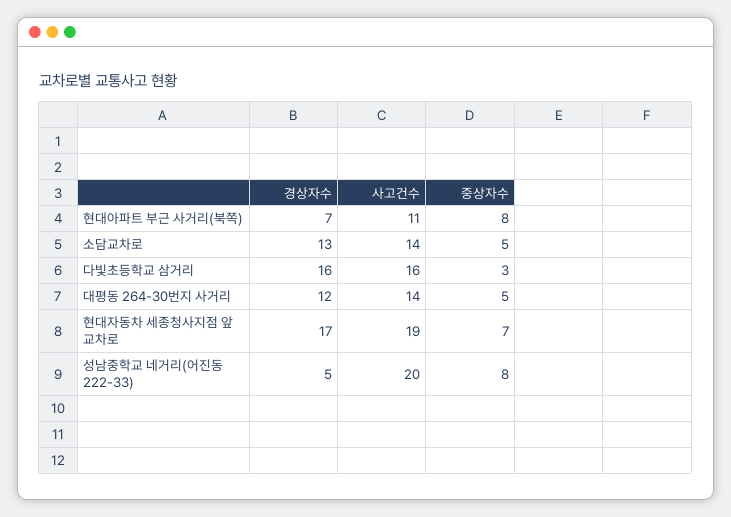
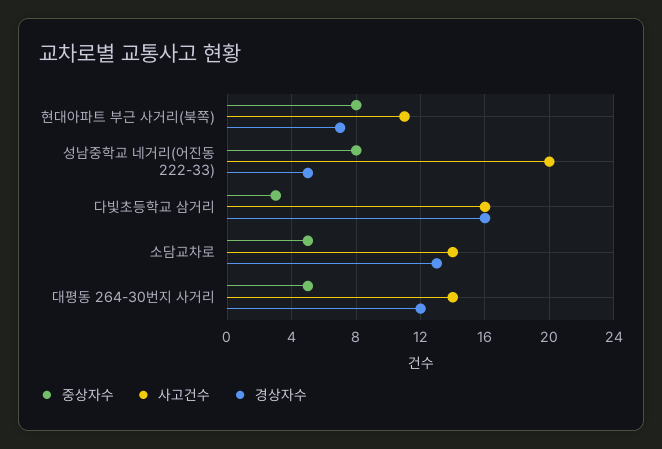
경상자수, 현대자동차 세종청사지점 앞 교차로: 17 -> none
사고건수, 현대자동차 세종청사지점 앞 교차로: 19 -> none
중상자수, 현대자동차 세종청사지점 앞 교차로: 7 -> none

